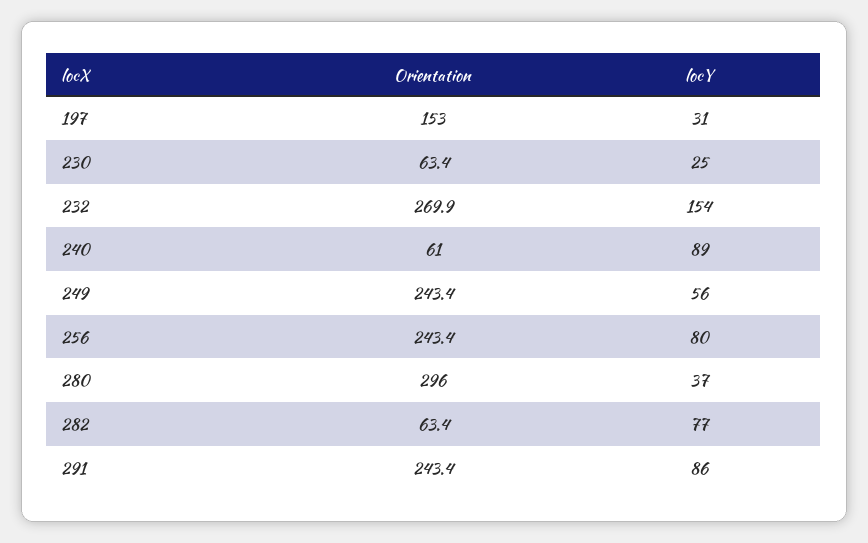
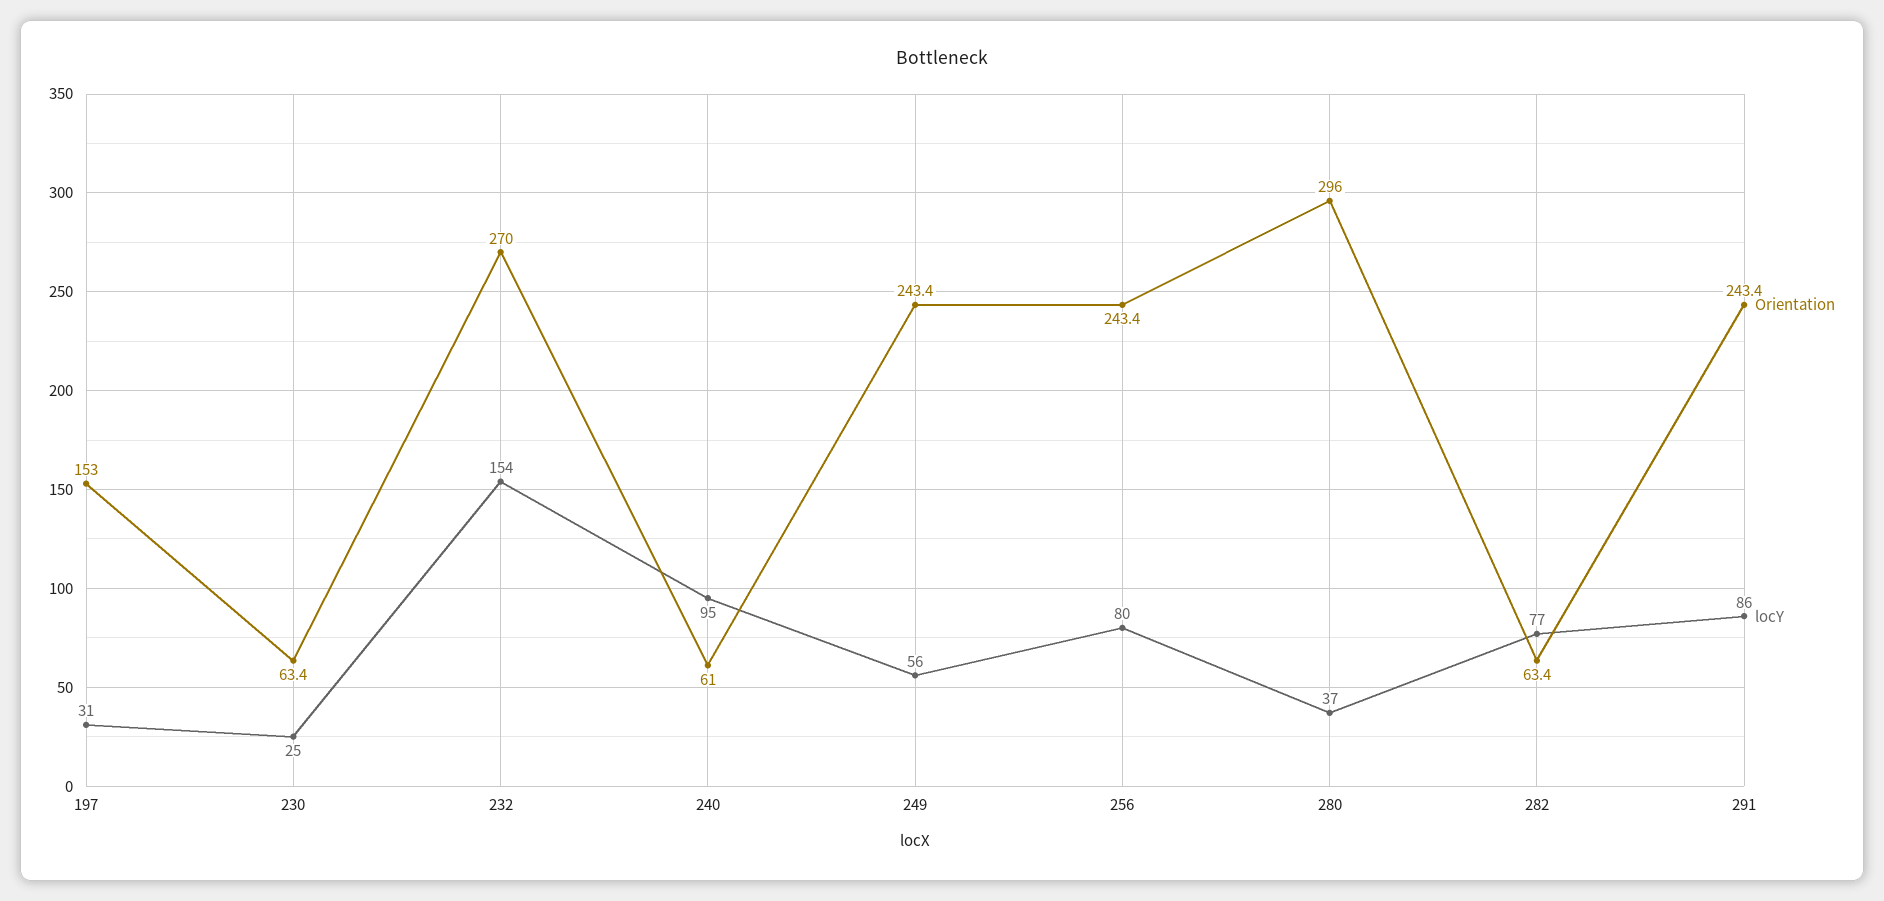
Orientation, 232: 269.9 -> 270
locY, 240: 89 -> 95

